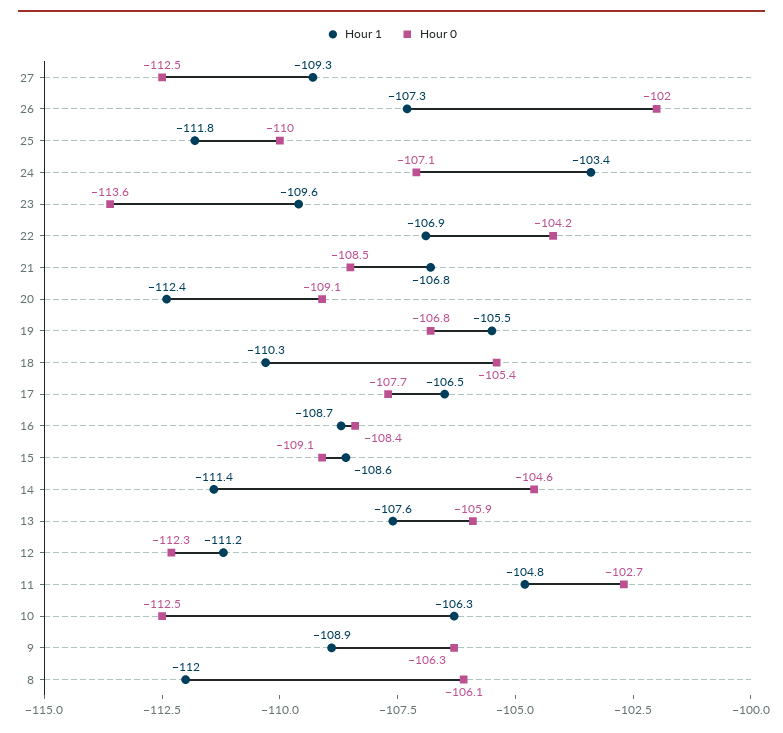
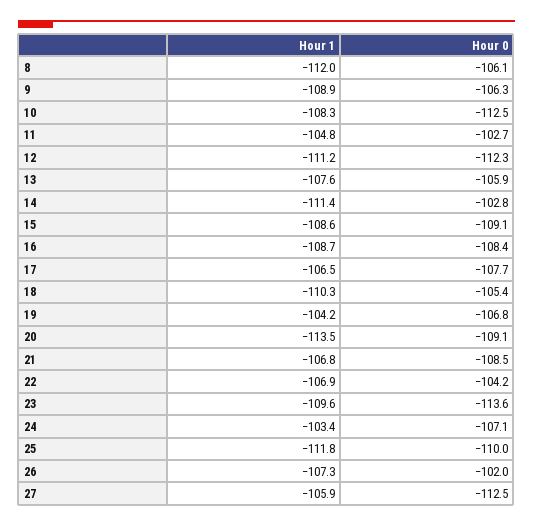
Hour 1, 27: -109.3 -> -105.9
Hour 1, 20: -112.4 -> -113.5
Hour 1, 19: -105.5 -> -104.2
Hour 0, 14: -104.6 -> -102.8
Hour 1, 10: -106.3 -> -108.3

